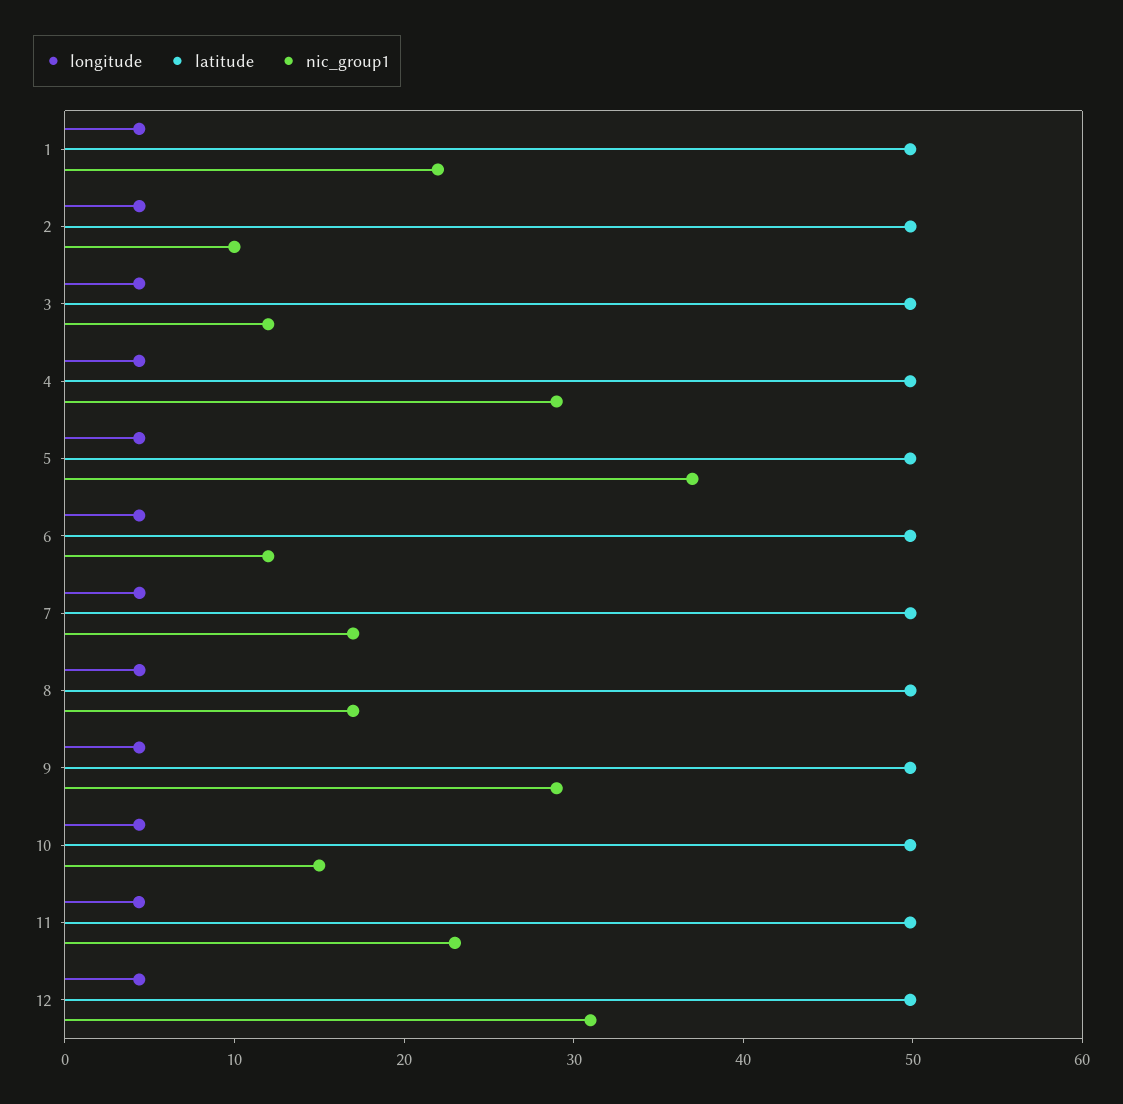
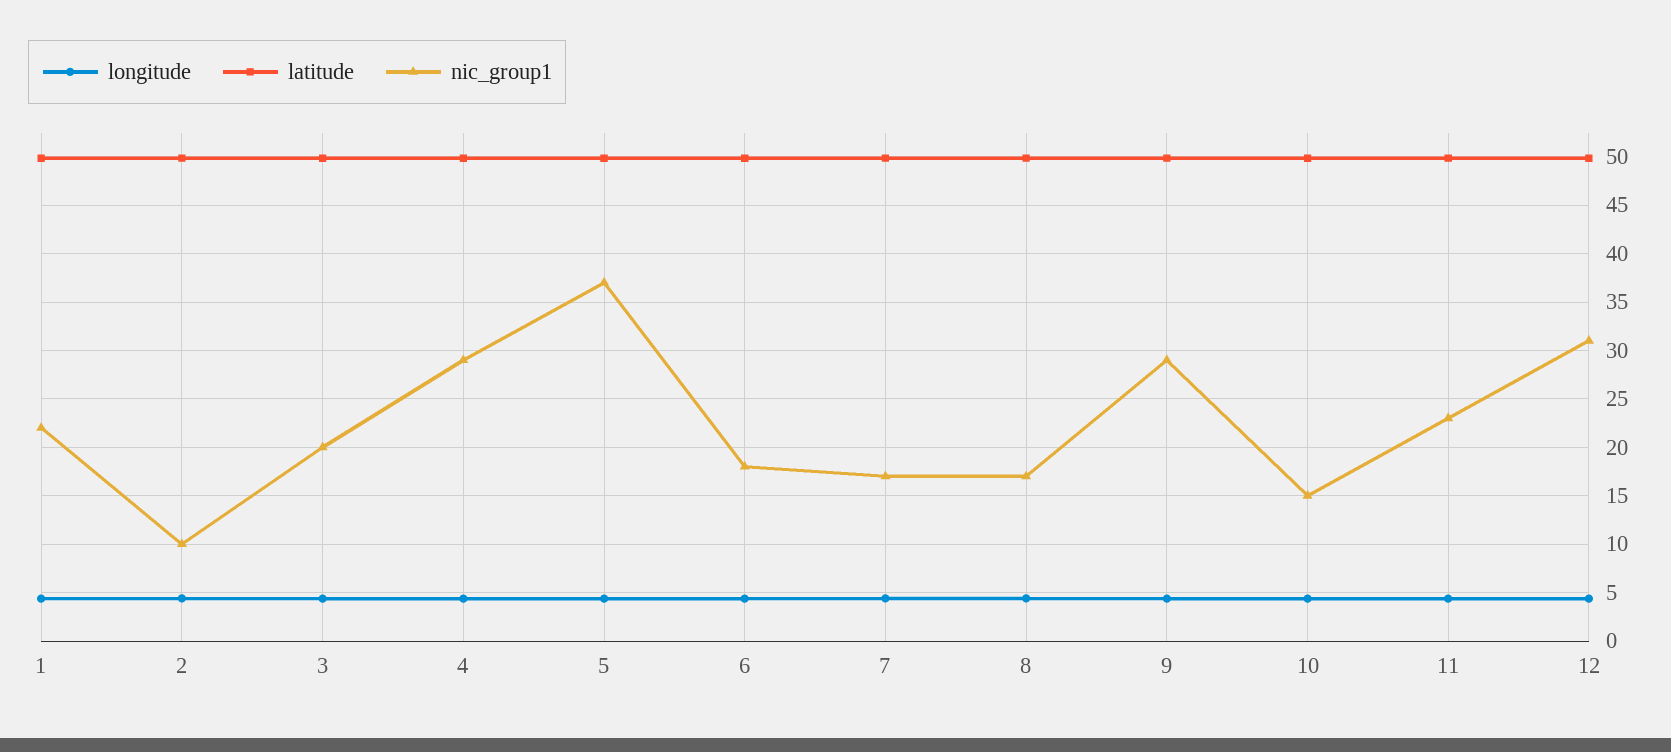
nic_group1, 3: 12 -> 20
nic_group1, 6: 12 -> 18

